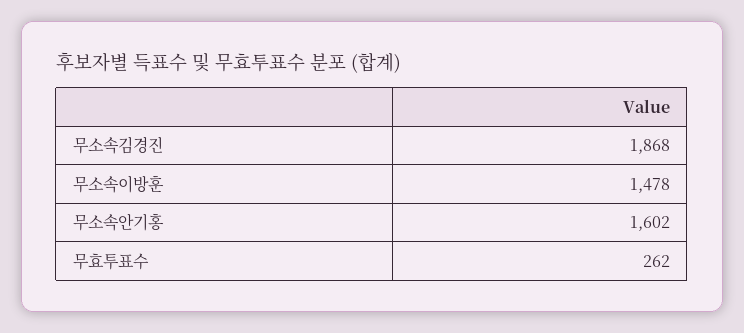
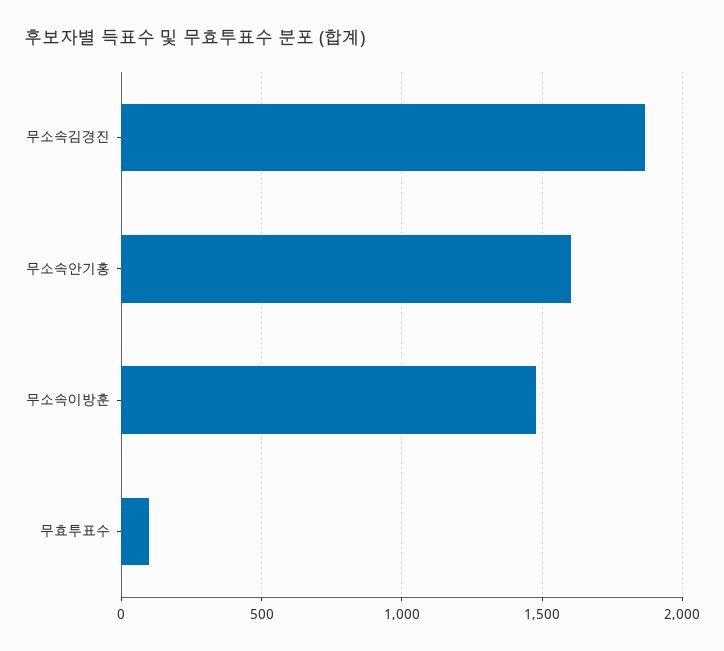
무효투표수: 262 -> 100

